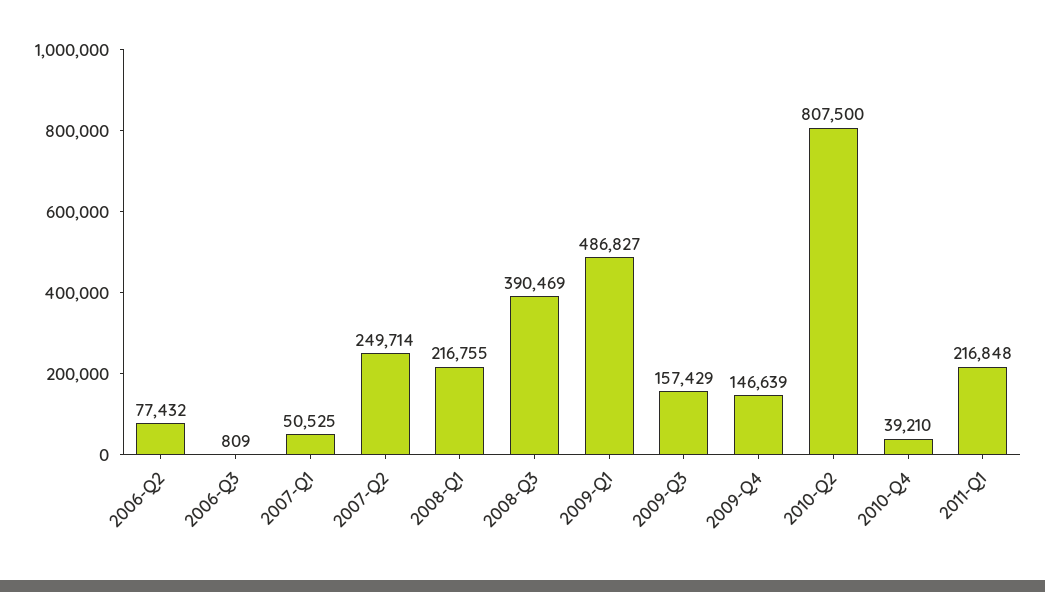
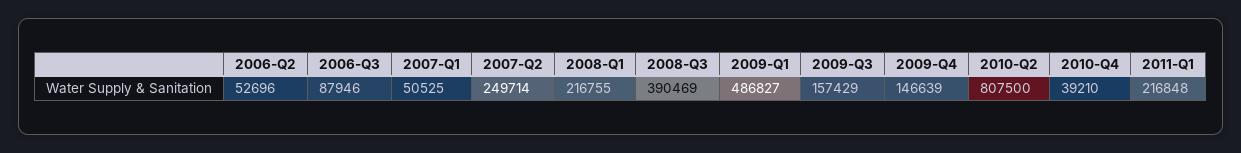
2006-Q2: 77432 -> 52696
2006-Q3: 809 -> 87946

